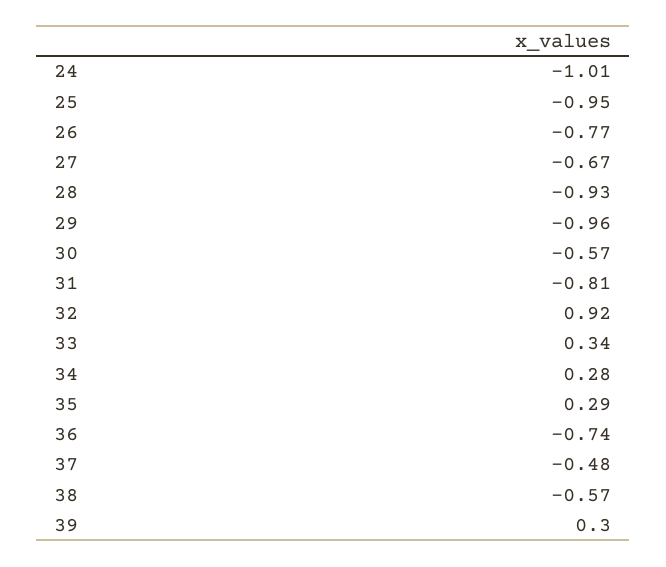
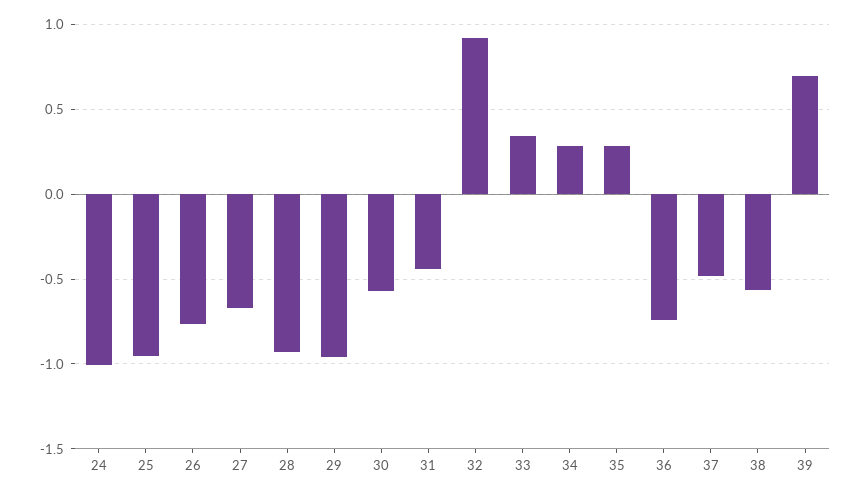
31: -0.81 -> -0.45
39: 0.3 -> 0.7

